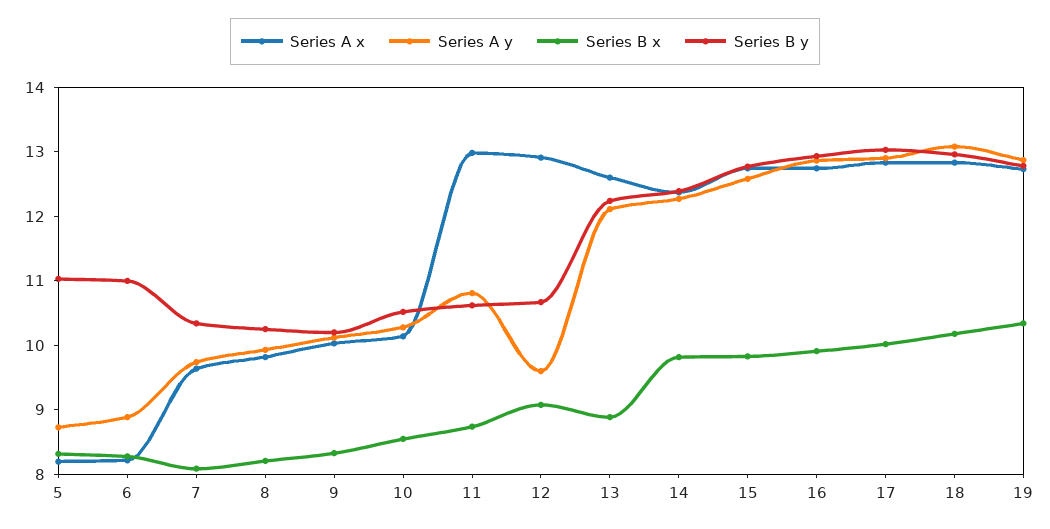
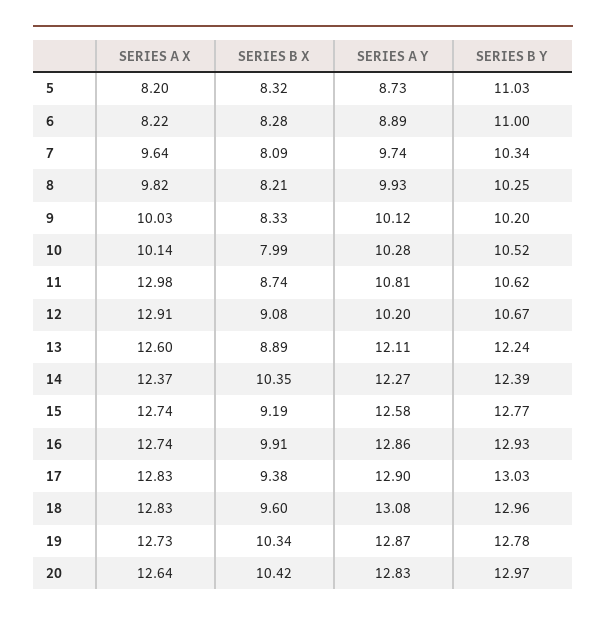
Series B x, 10: 8.6 -> 7.99
Series A y, 12: 9.6 -> 10.2
Series B x, 14: 9.8 -> 10.35
Series B x, 15: 9.8 -> 9.19
Series B x, 17: 10 -> 9.38
Series B x, 18: 10.2 -> 9.6
Series A x, 20: none -> 12.64
Series B x, 20: none -> 10.42
Series A y, 20: none -> 12.83
Series B y, 20: none -> 12.97

